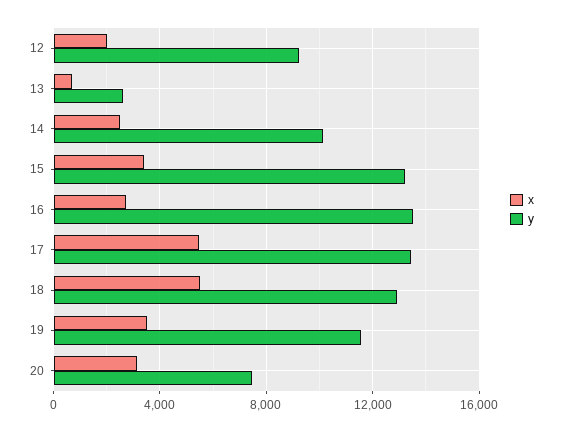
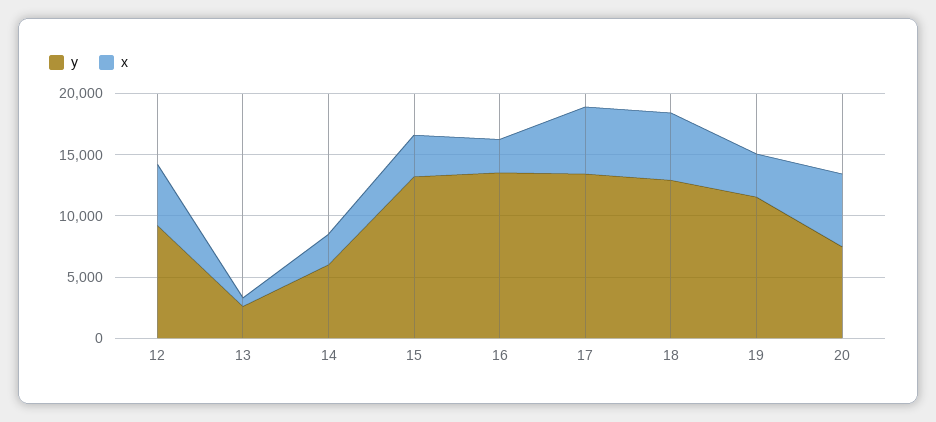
x, 12: 2000 -> 5000
y, 14: 10000 -> 6000
x, 20: 3000 -> 6000

